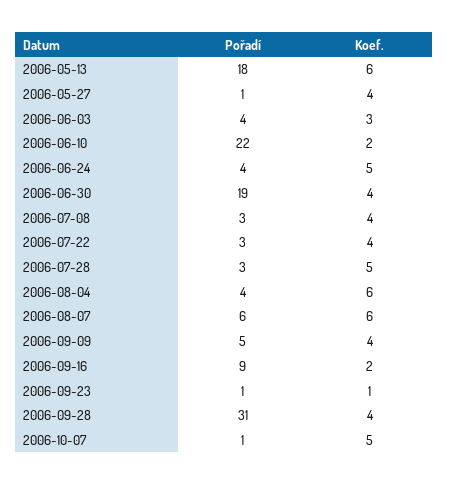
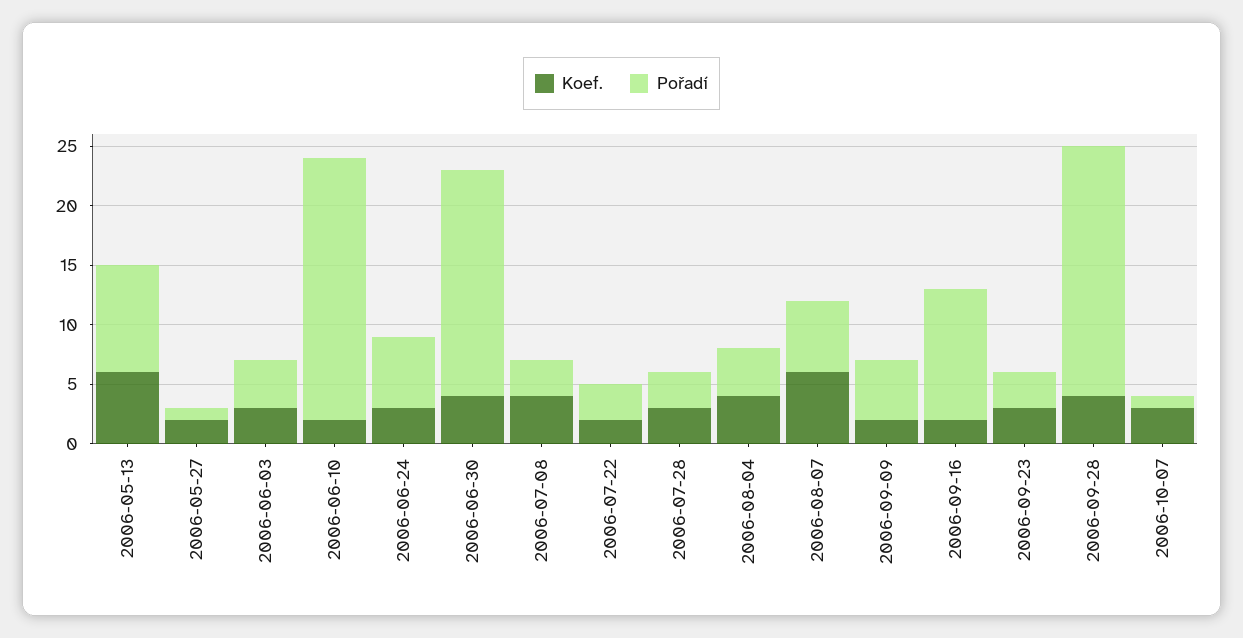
Pořadí, 2006-05-13: 18 -> 9
Koef., 2006-05-27: 4 -> 2
Pořadí, 2006-06-24: 4 -> 6
Koef., 2006-06-24: 5 -> 3
Koef., 2006-07-22: 4 -> 2
Koef., 2006-07-28: 5 -> 3
Koef., 2006-08-04: 6 -> 4
Koef., 2006-09-09: 4 -> 2
Pořadí, 2006-09-16: 9 -> 11
Pořadí, 2006-09-23: 1 -> 3
Koef., 2006-09-23: 1 -> 3
Pořadí, 2006-09-28: 31 -> 21
Koef., 2006-10-07: 5 -> 3

